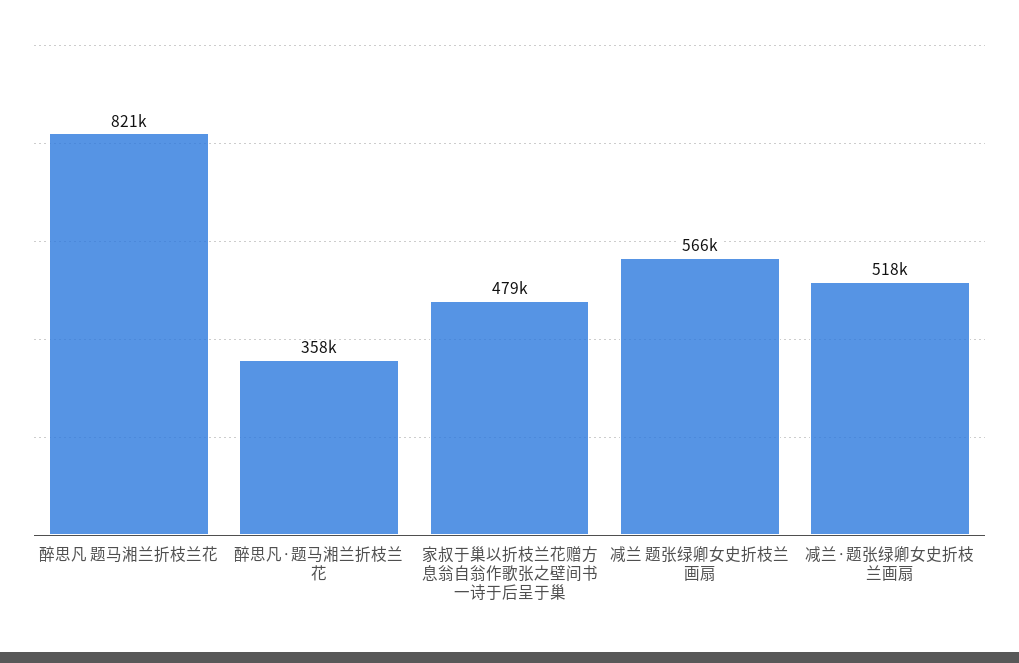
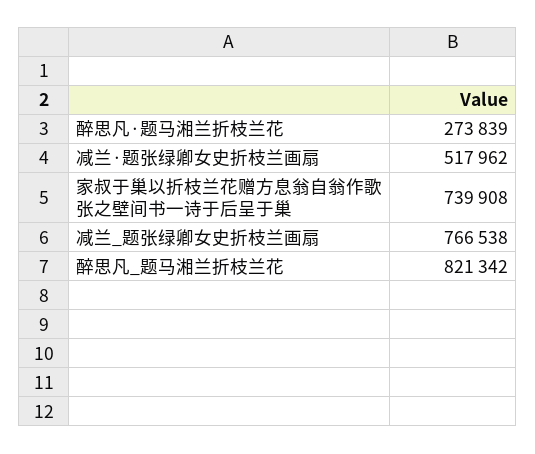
醉思凡·题马湘兰折枝兰花: 358000 -> 273839
家叔于巢以折枝兰花赠方息翁自翁作歌张之壁间书一诗于后呈于巢: 479000 -> 739908
减兰 题张绿卿女史折枝兰画扇: 566000 -> 766538

